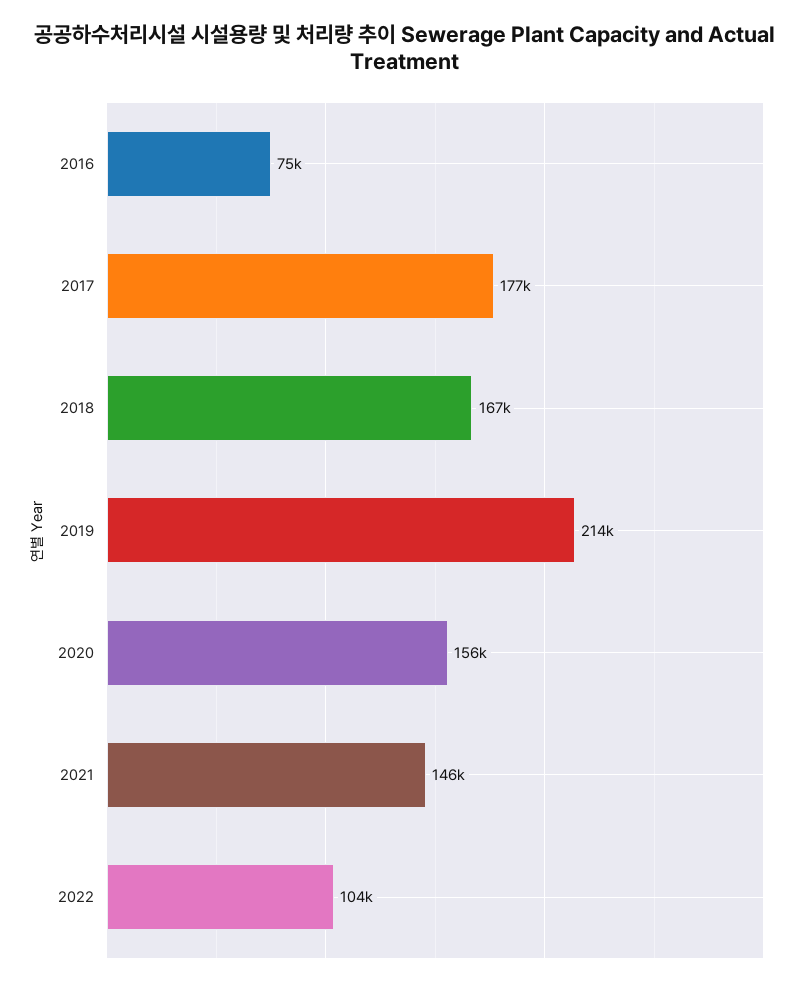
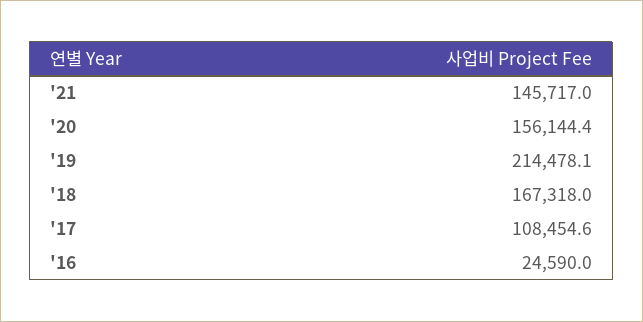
2016: 75000 -> 24590
2017: 177000 -> 108454.6
2022: 104000 -> none

